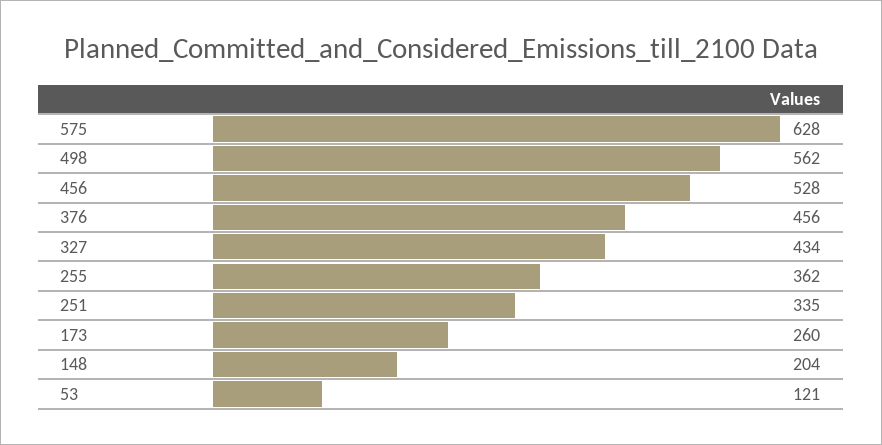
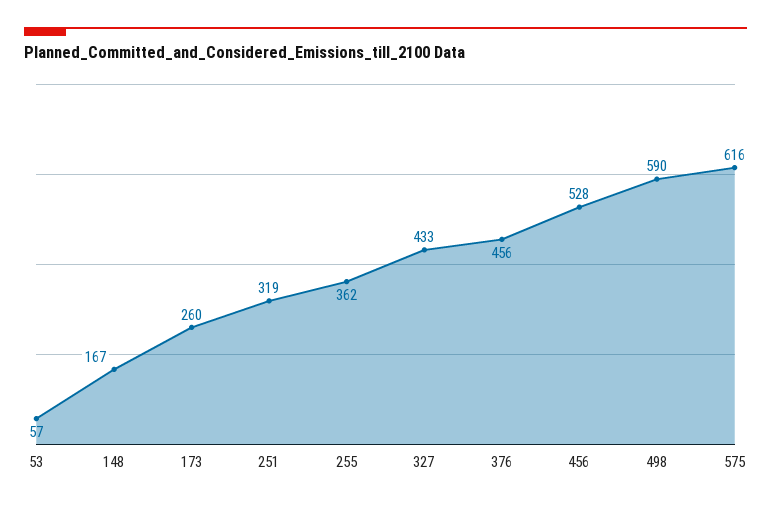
575: 628 -> 616
498: 562 -> 590
327: 434 -> 433
251: 335 -> 319
148: 204 -> 167
53: 121 -> 57

